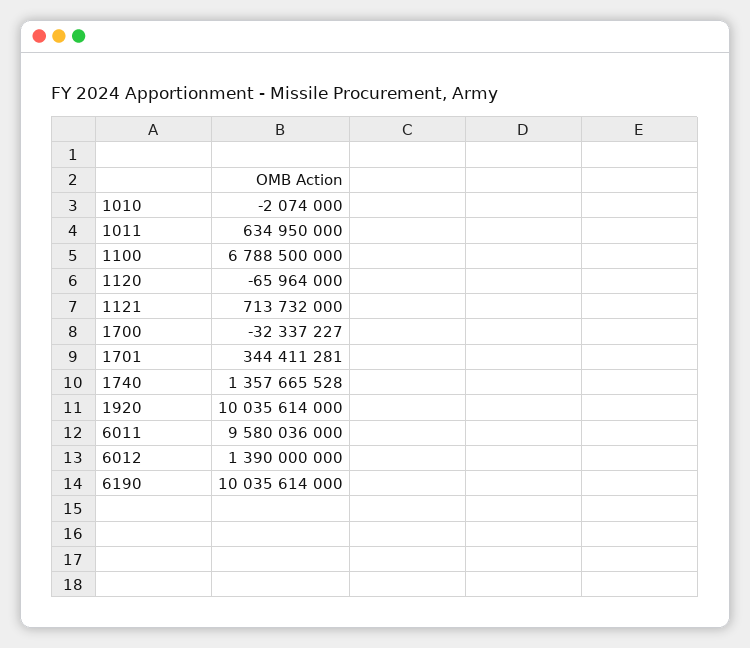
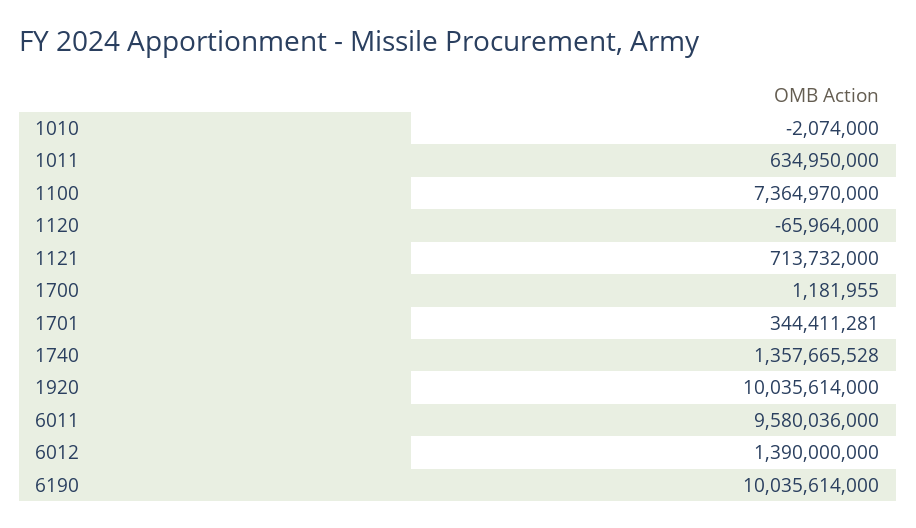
1100: 6788500000 -> 7364970000
1700: -32337227 -> 1181955

